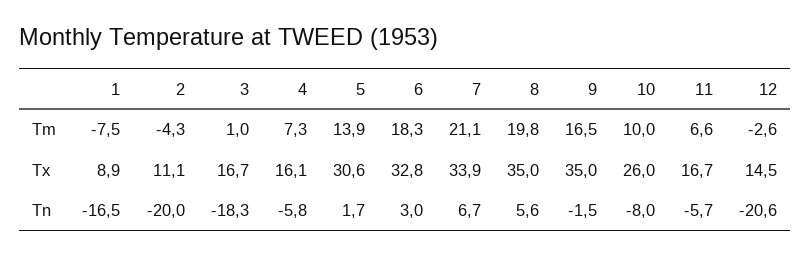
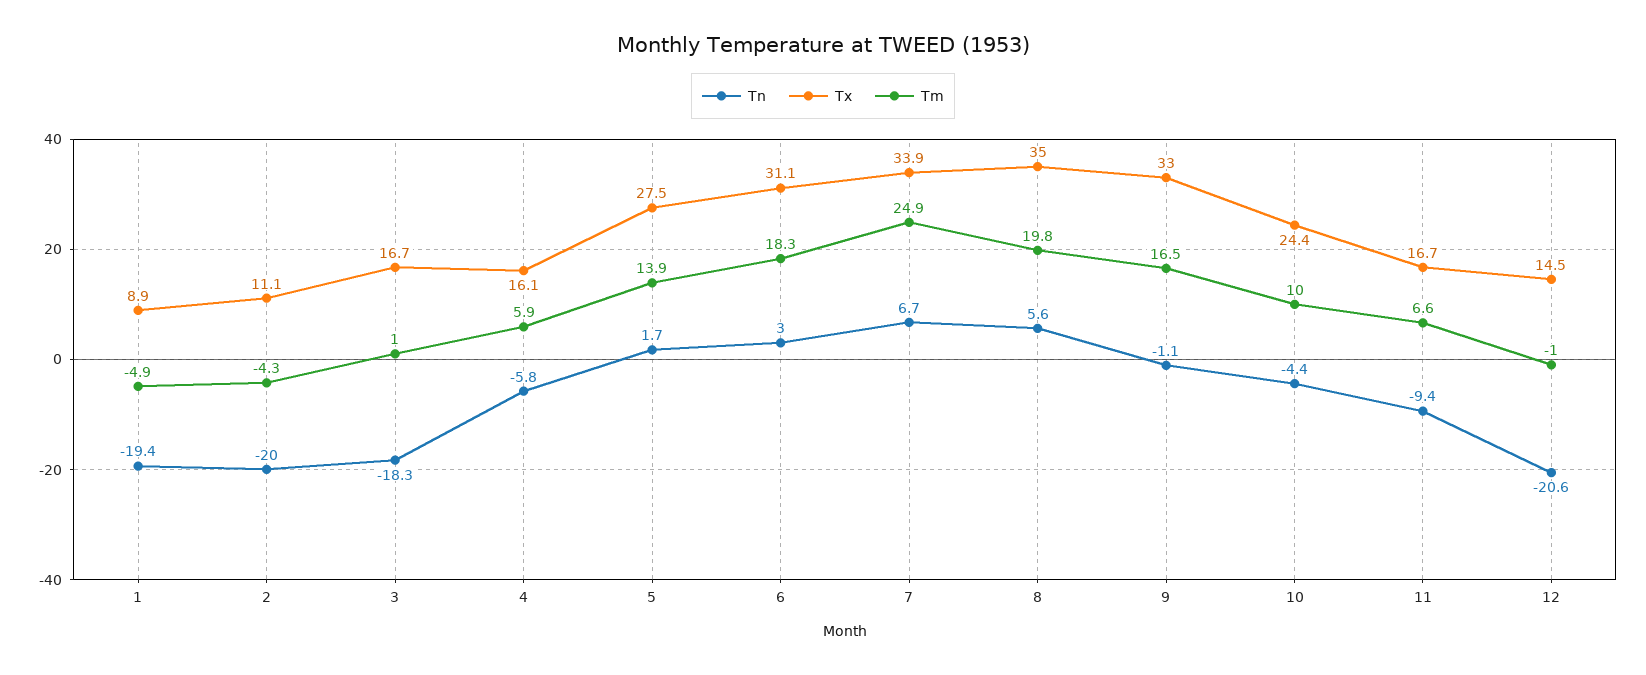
Tm, 1: -7.5 -> -4.9
Tm, 4: 7.3 -> 5.9
Tm, 7: 21.1 -> 24.9
Tm, 12: -2.6 -> -1
Tx, 5: 30.6 -> 27.5
Tx, 6: 32.8 -> 31.1
Tx, 9: 35 -> 33
Tx, 10: 26 -> 24.4
Tn, 1: -16.5 -> -19.4
Tn, 9: -1.5 -> -1.1
Tn, 10: -8 -> -4.4
Tn, 11: -5.7 -> -9.4

